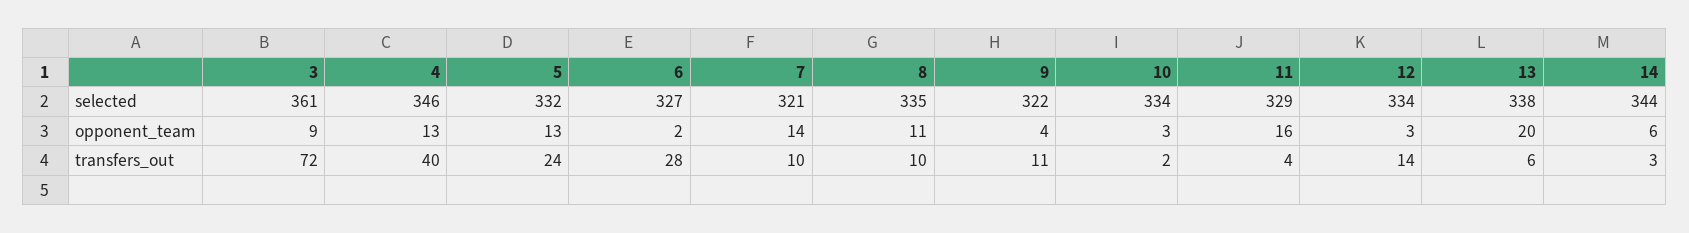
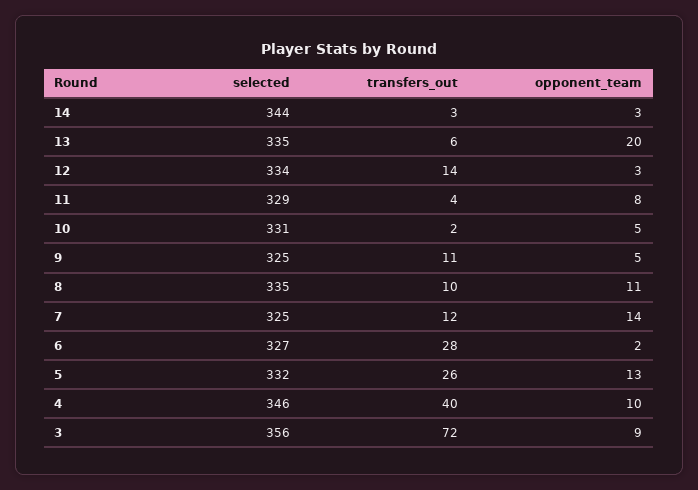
3, selected: 361 -> 356
7, selected: 321 -> 325
9, selected: 322 -> 325
10, selected: 334 -> 331
13, selected: 338 -> 335
4, opponent_team: 13 -> 10
9, opponent_team: 4 -> 5
10, opponent_team: 3 -> 5
11, opponent_team: 16 -> 8
14, opponent_team: 6 -> 3
5, transfers_out: 24 -> 26
7, transfers_out: 10 -> 12

